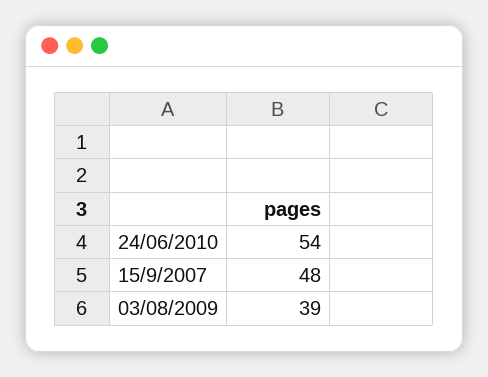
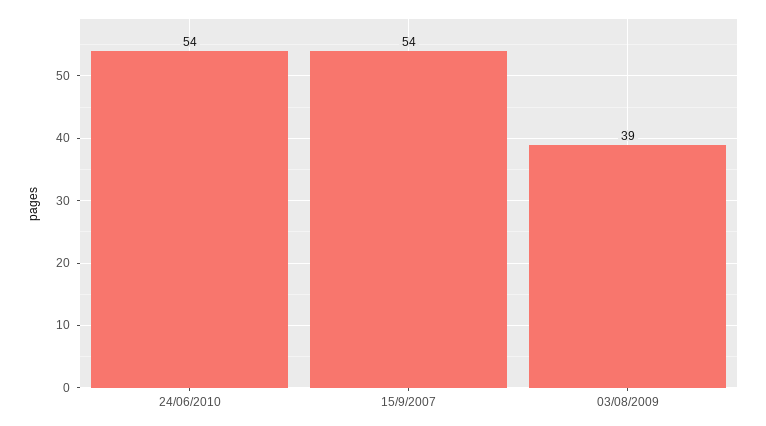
15/9/2007: 48 -> 54

